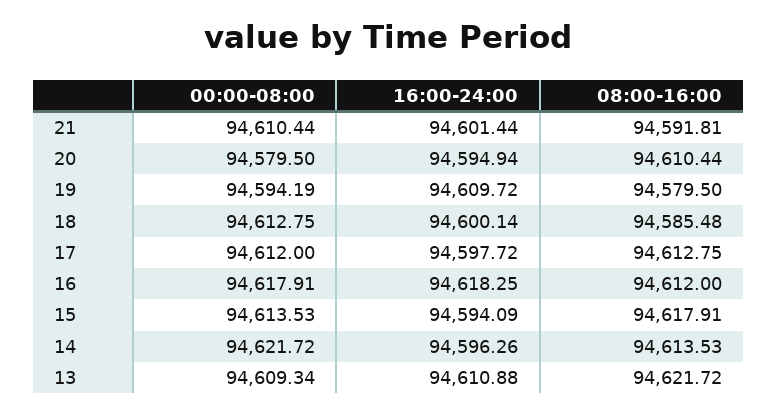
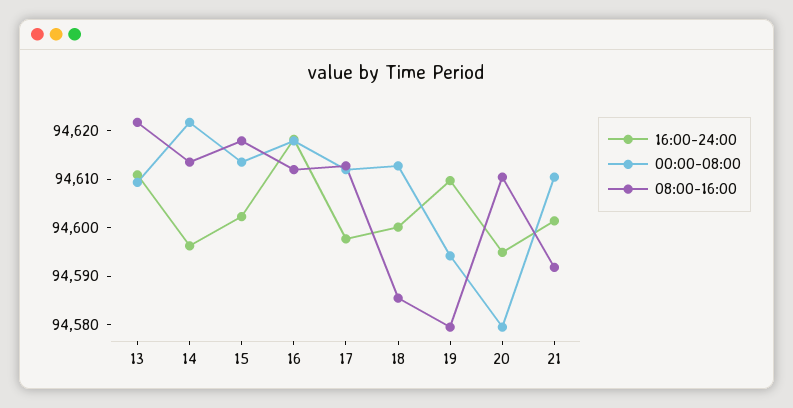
16:00-24:00, 15: 94594.09 -> 94602

